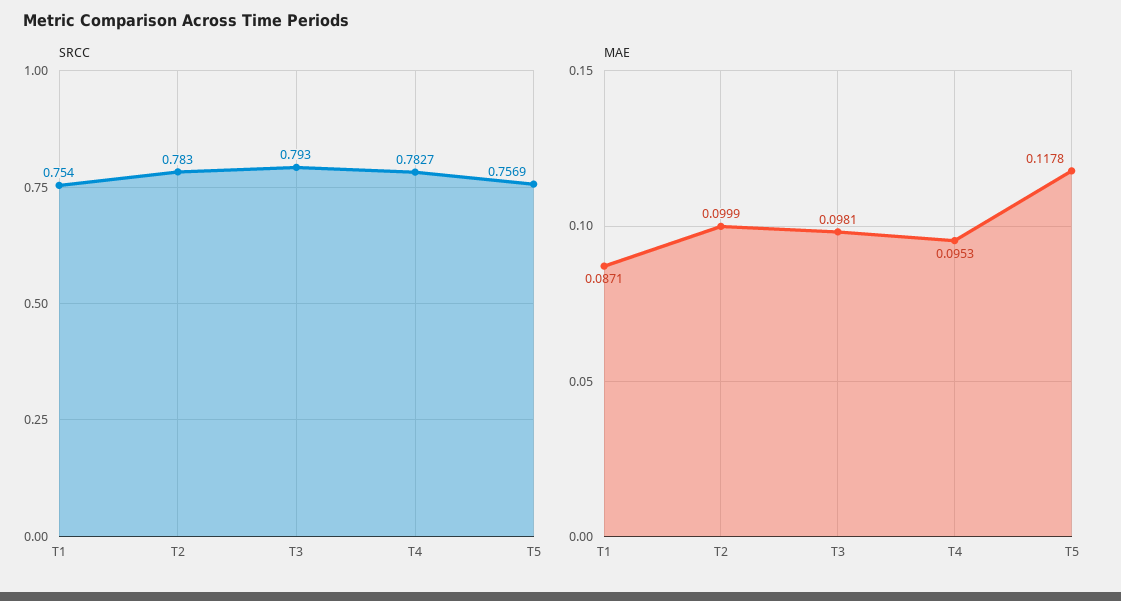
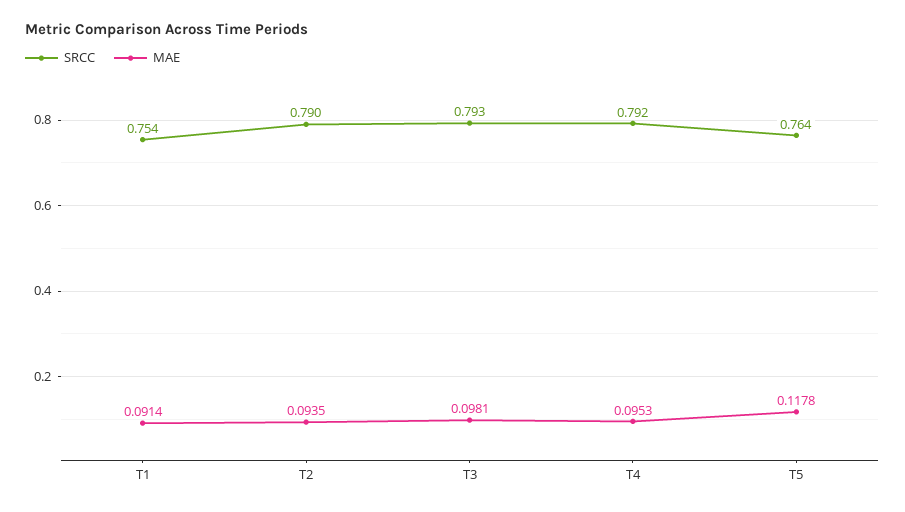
SRCC, T2: 0.783 -> 0.79
SRCC, T4: 0.7827 -> 0.792
SRCC, T5: 0.7569 -> 0.764
MAE, T1: 0.0871 -> 0.0914
MAE, T2: 0.0999 -> 0.0935

